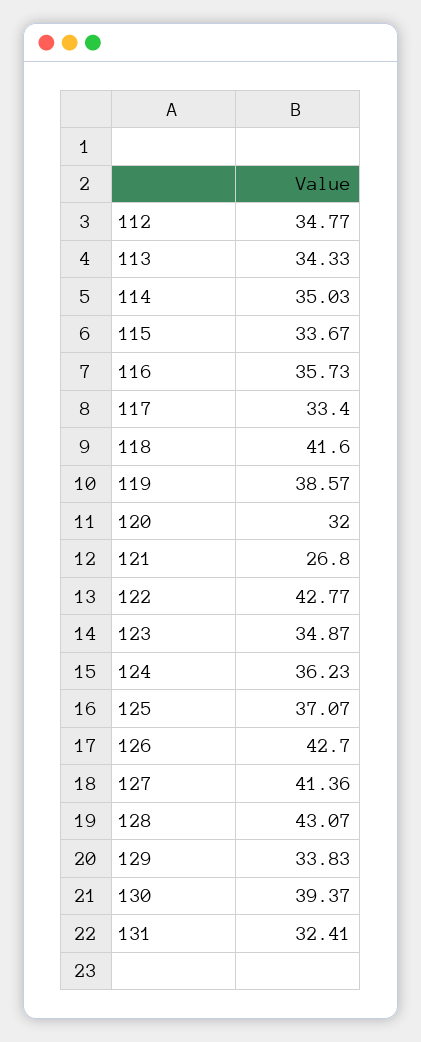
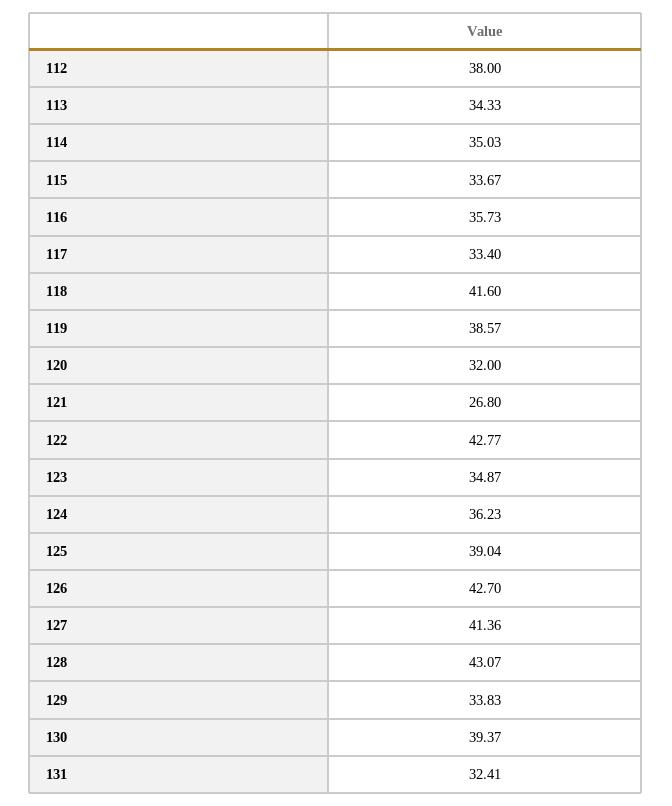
112: 34.77 -> 38
125: 37.07 -> 39.04

